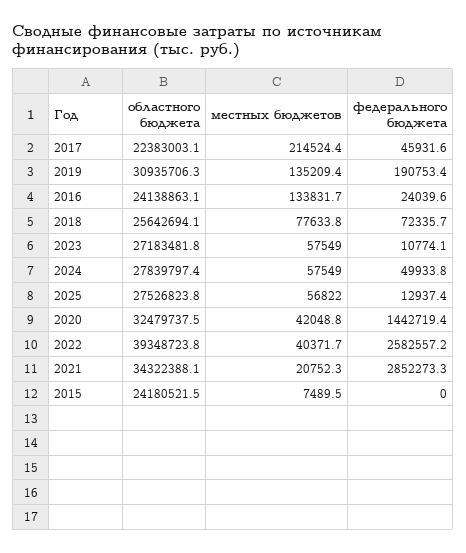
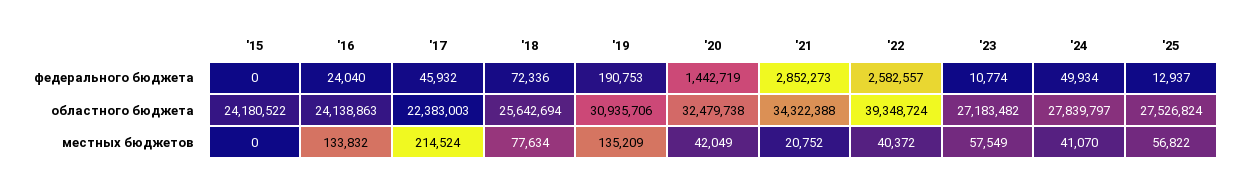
местных бюджетов, 2024: 57549 -> 41070
местных бюджетов, 2015: 7489.5 -> 0

